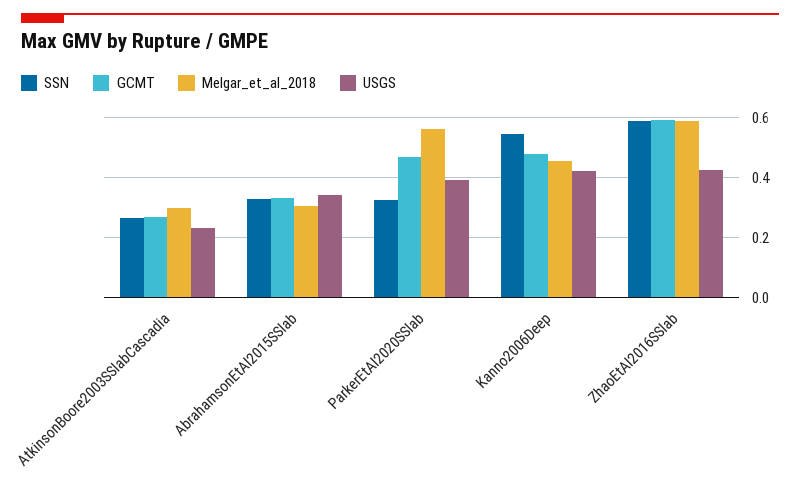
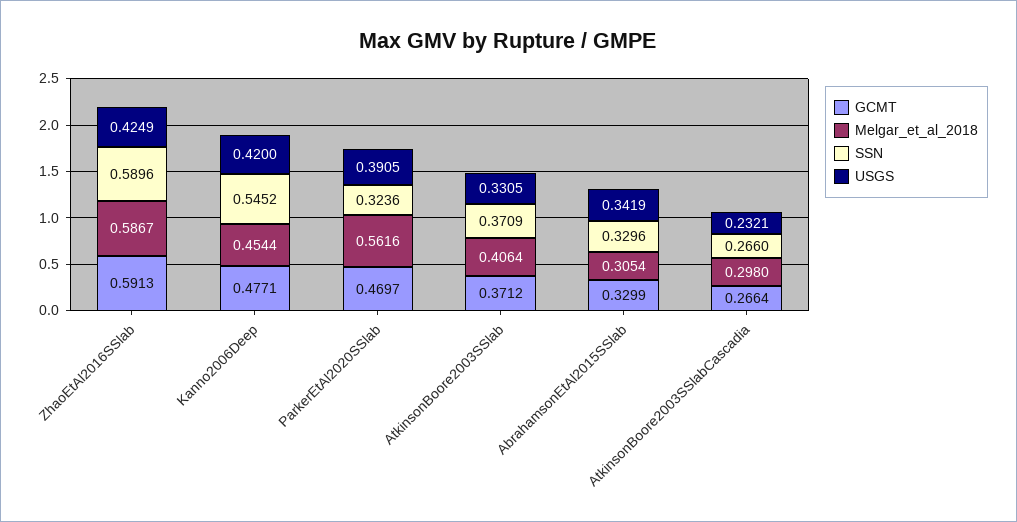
GCMT, AtkinsonBoore2003SSlab: none -> 0.3712
Melgar_et_al_2018, AtkinsonBoore2003SSlab: none -> 0.4064
SSN, AtkinsonBoore2003SSlab: none -> 0.3709
USGS, AtkinsonBoore2003SSlab: none -> 0.3305

